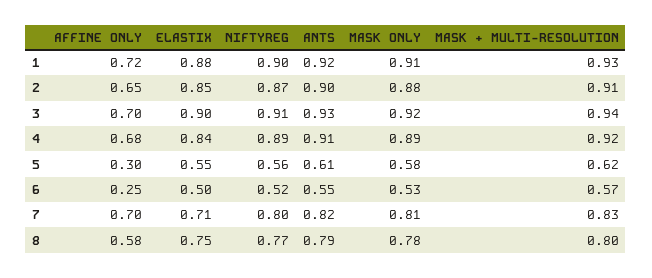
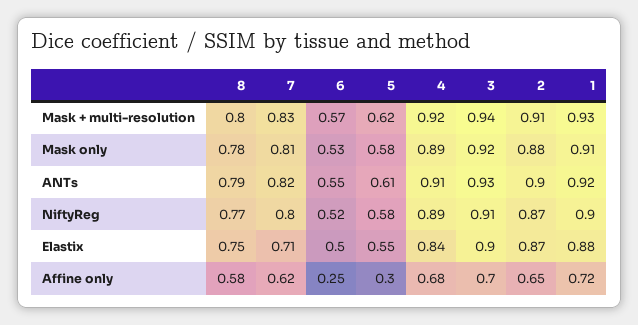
ELASTIX, 2: 0.85 -> 0.87
NIFTYREG, 5: 0.56 -> 0.58
AFFINE ONLY, 7: 0.7 -> 0.62

